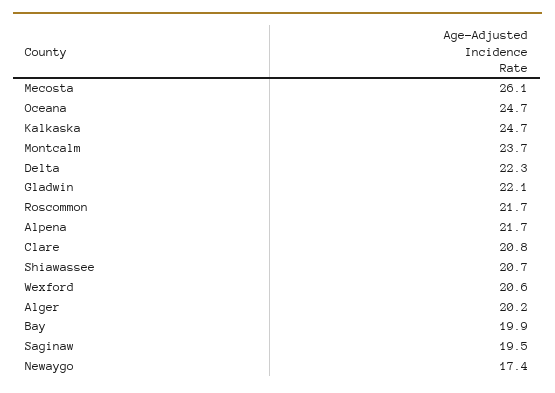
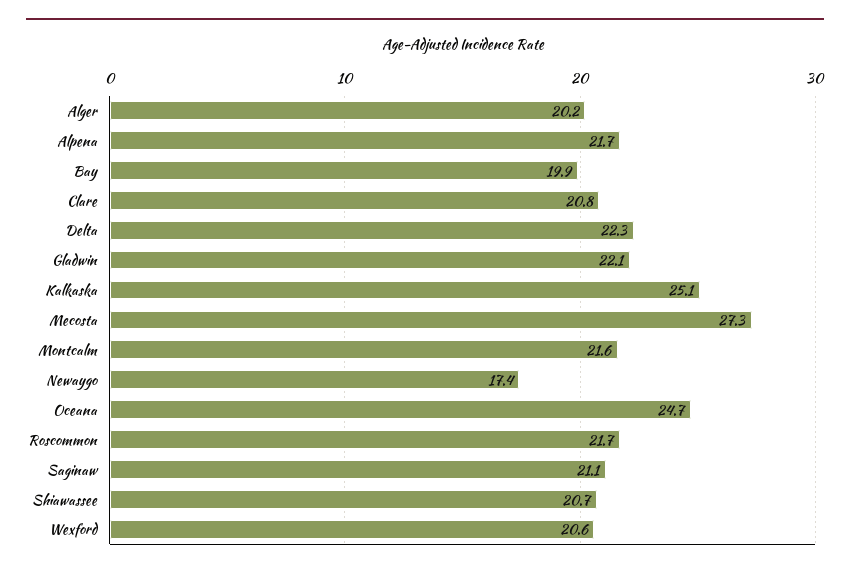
Mecosta: 26.1 -> 27.3
Kalkaska: 24.7 -> 25.1
Montcalm: 23.7 -> 21.6
Saginaw: 19.5 -> 21.1

